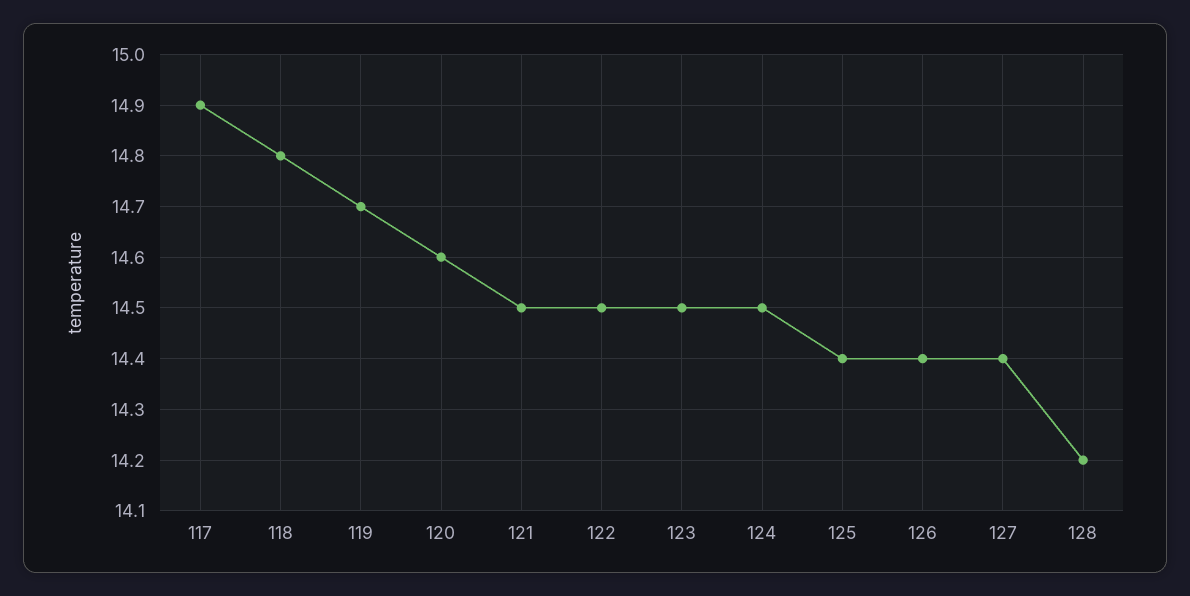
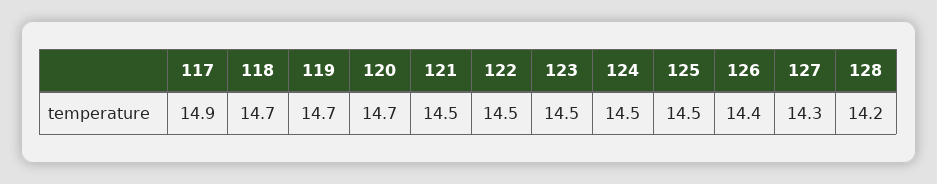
118: 14.8 -> 14.7
120: 14.6 -> 14.7
125: 14.4 -> 14.5
127: 14.4 -> 14.3

